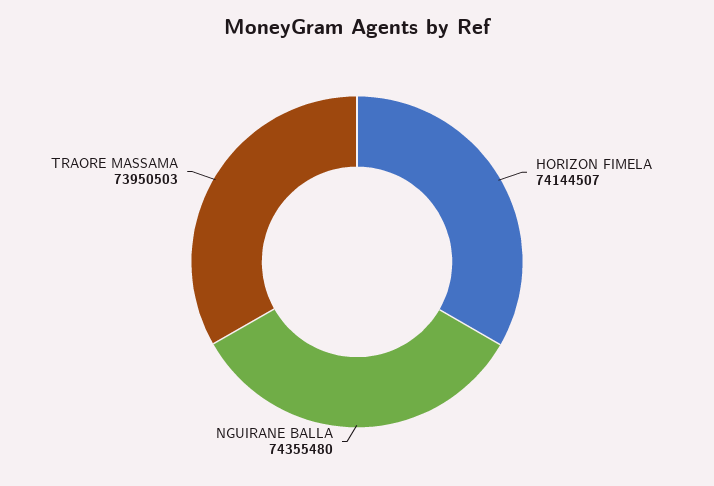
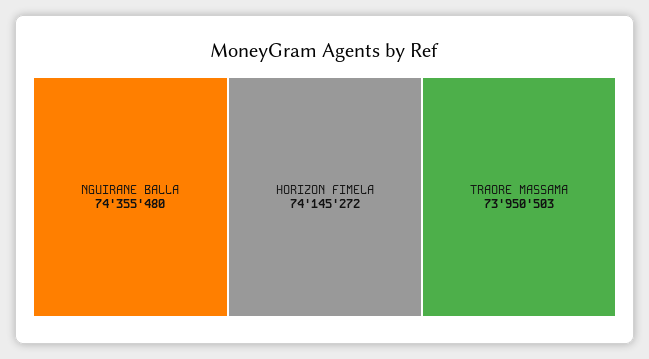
HORIZON FIMELA: 74144507 -> 74145272

